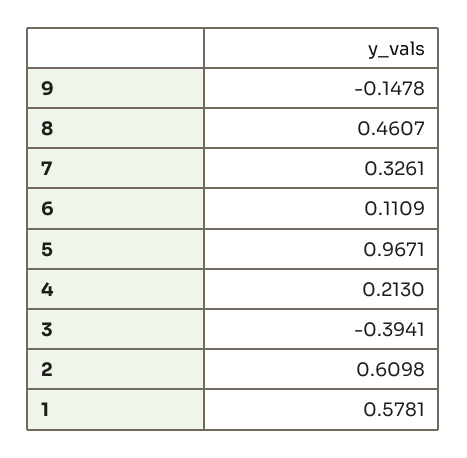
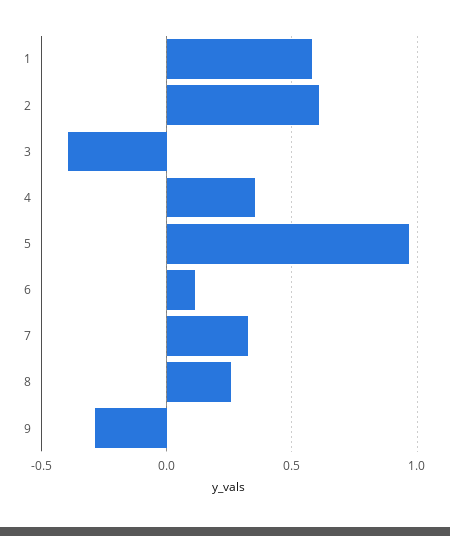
9: -0.1478 -> -0.3
8: 0.4607 -> 0.25
4: 0.213 -> 0.35

